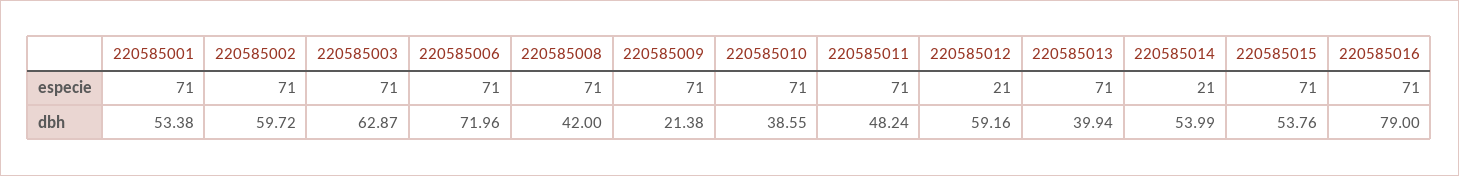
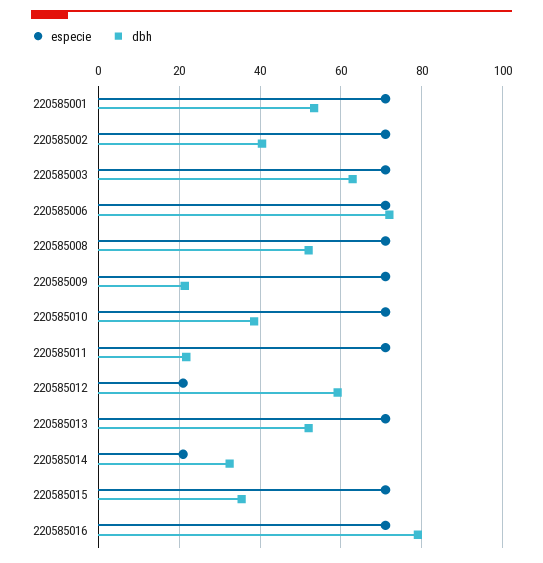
dbh, 220585002: 59.72 -> 40
dbh, 220585008: 42 -> 52
dbh, 220585011: 48.24 -> 22
dbh, 220585013: 39.94 -> 52
dbh, 220585014: 53.99 -> 32
dbh, 220585015: 53.76 -> 36

